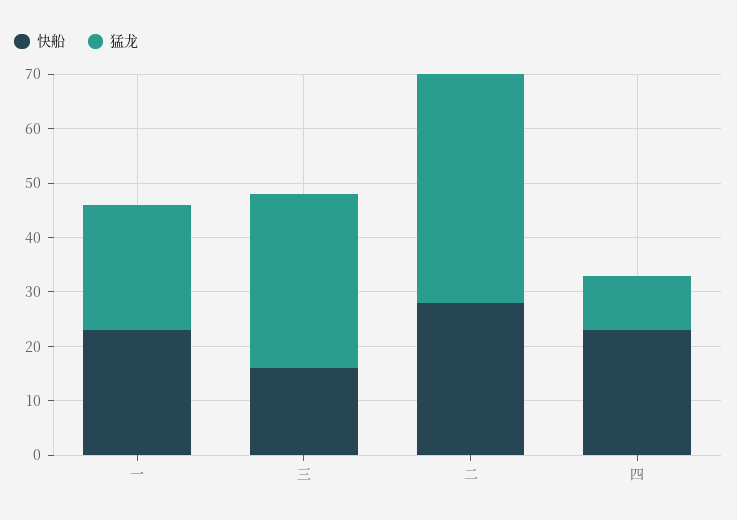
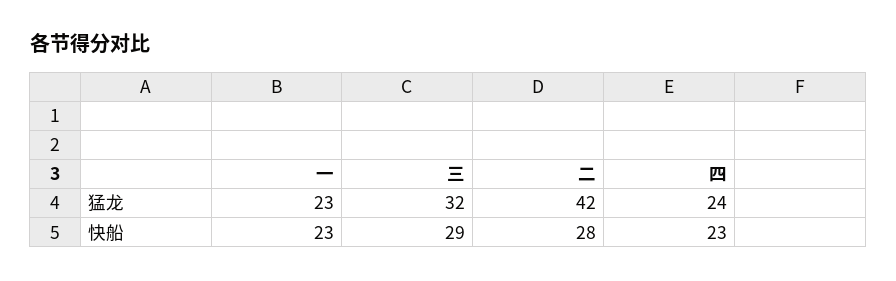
快船, 三: 15 -> 29
猛龙, 四: 10 -> 24

